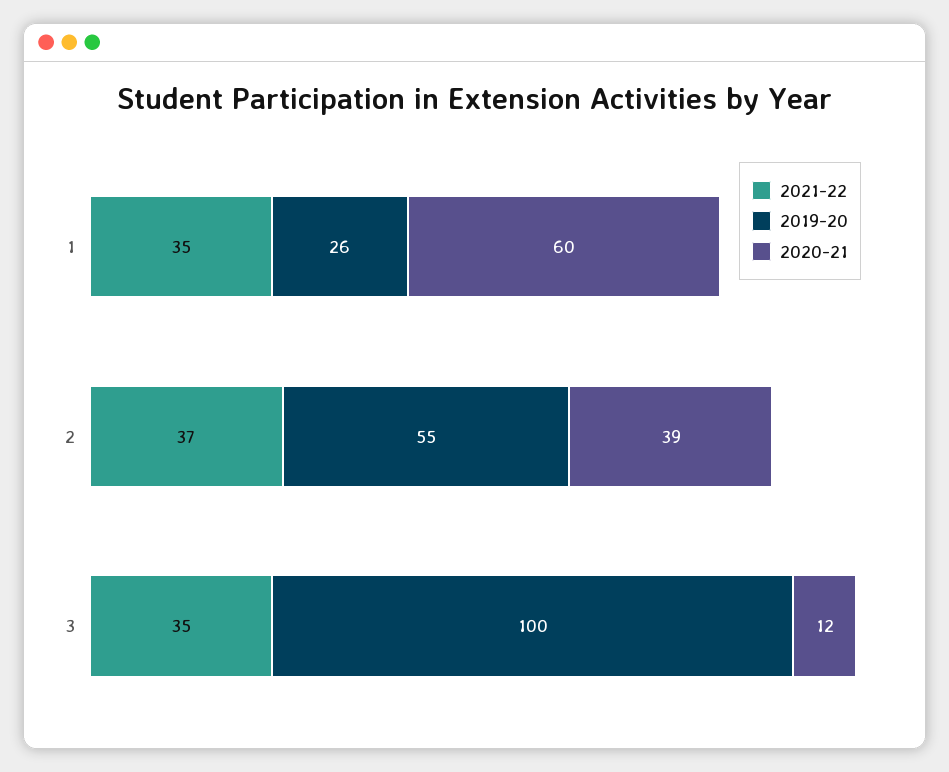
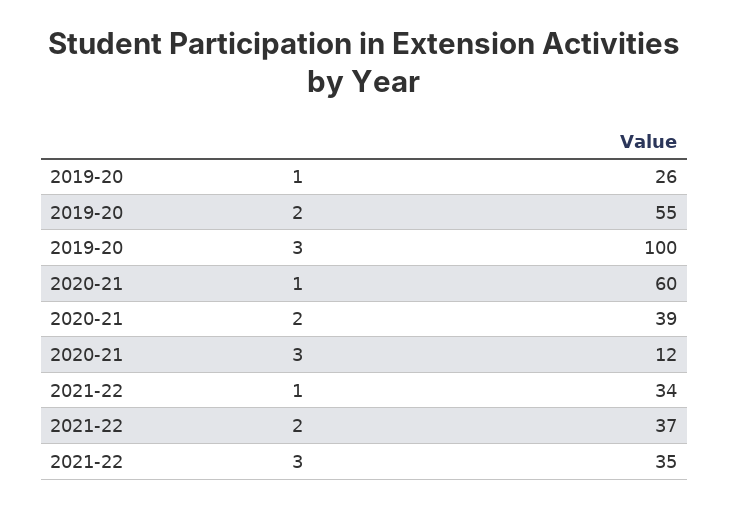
2021-22, 1: 35 -> 34

